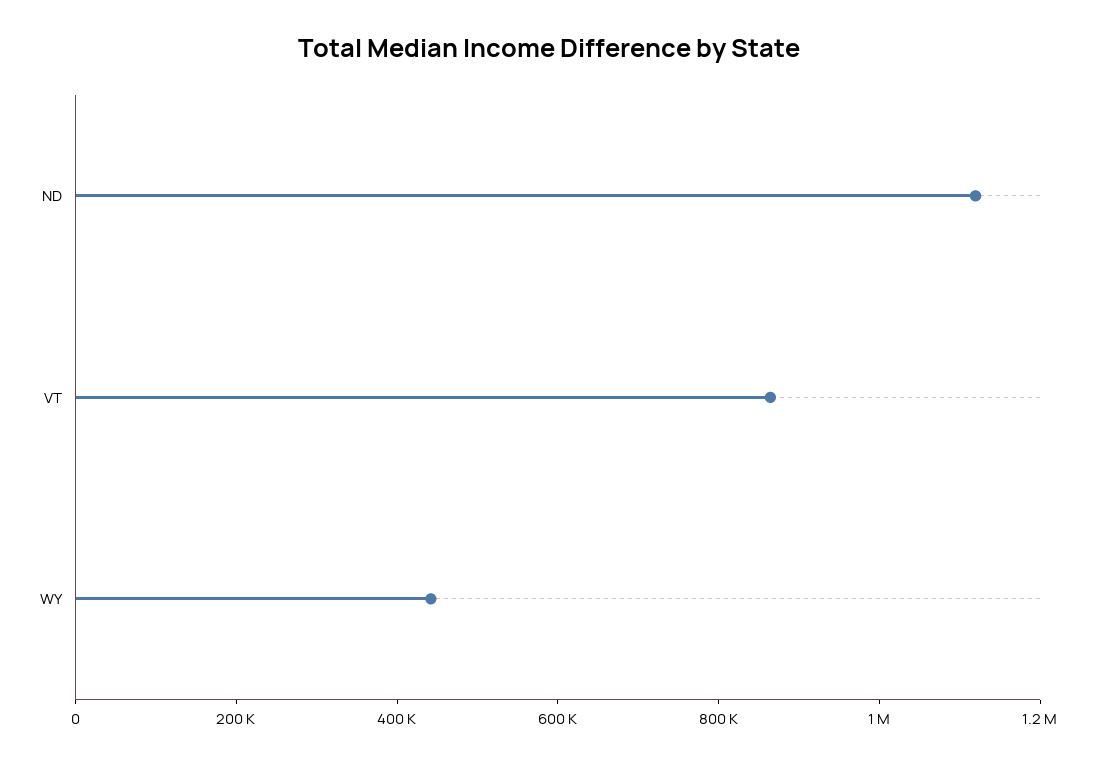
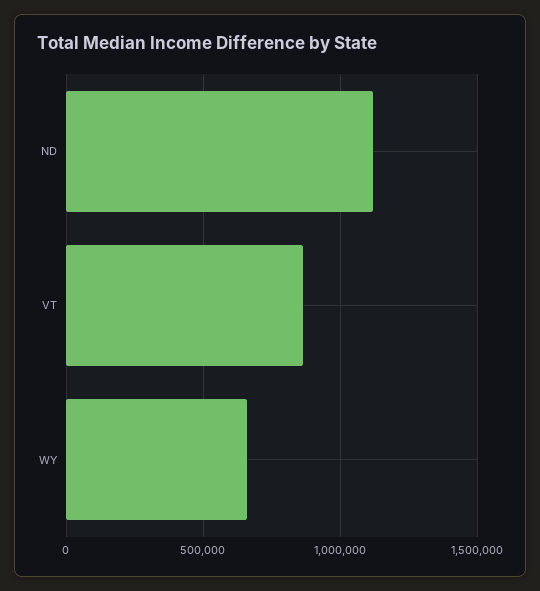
WY: 450000 -> 650000

